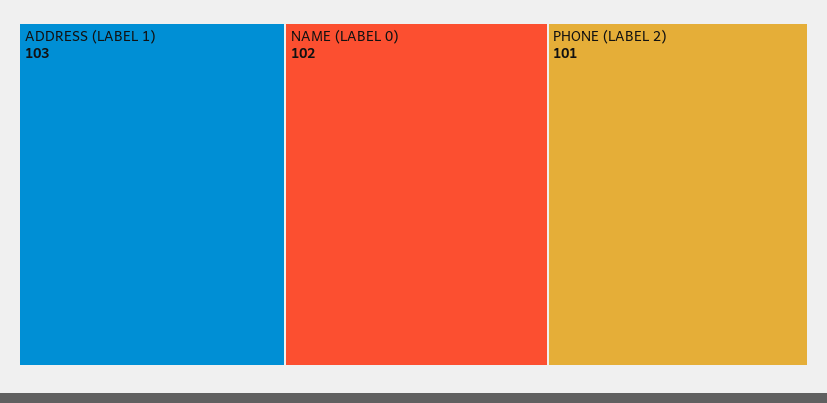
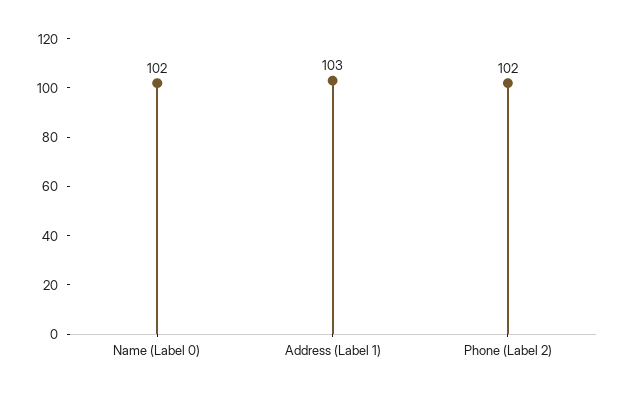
PHONE (LABEL 2): 101 -> 102

